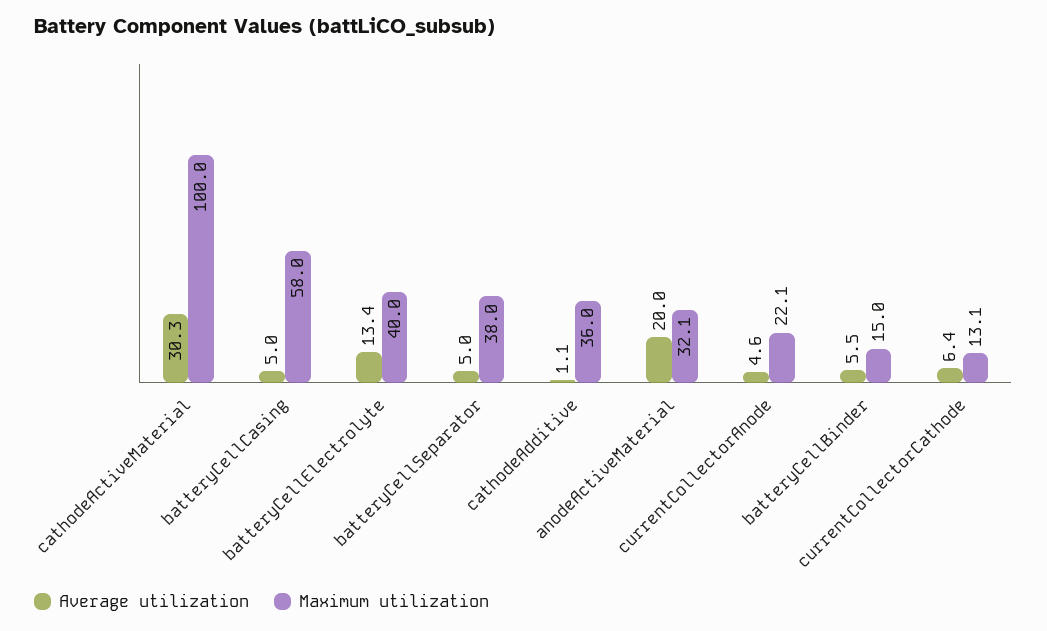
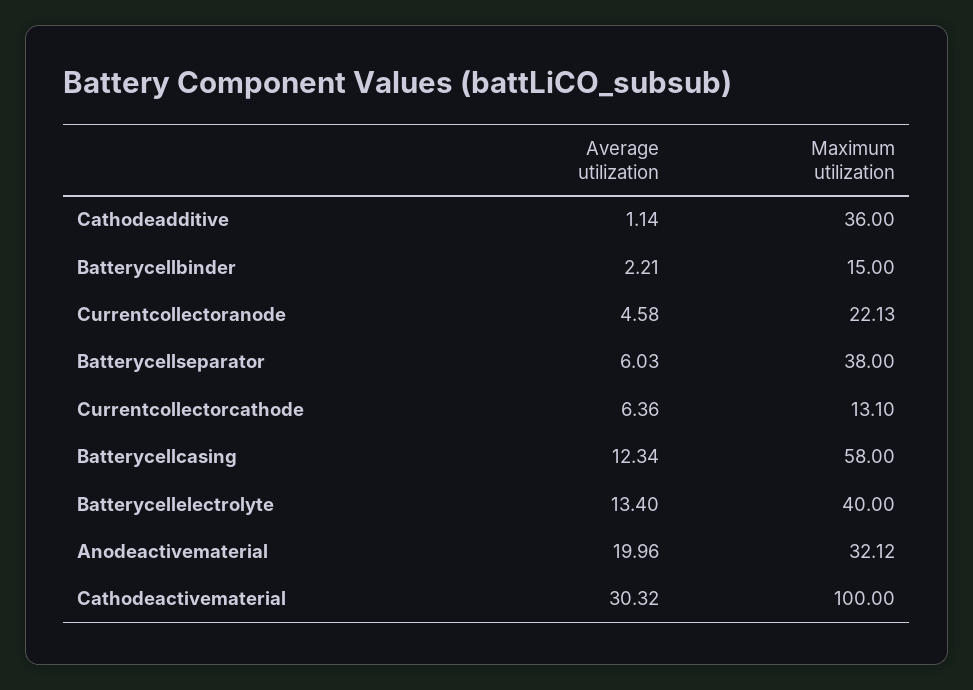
Average utilization, batteryCellCasing: 5 -> 12.34
Average utilization, batteryCellSeparator: 5 -> 6.03
Average utilization, batteryCellBinder: 5.5 -> 2.21

